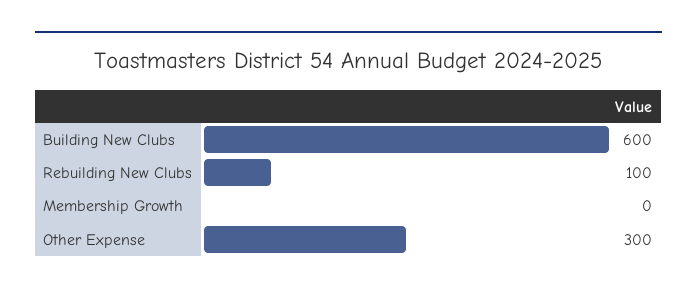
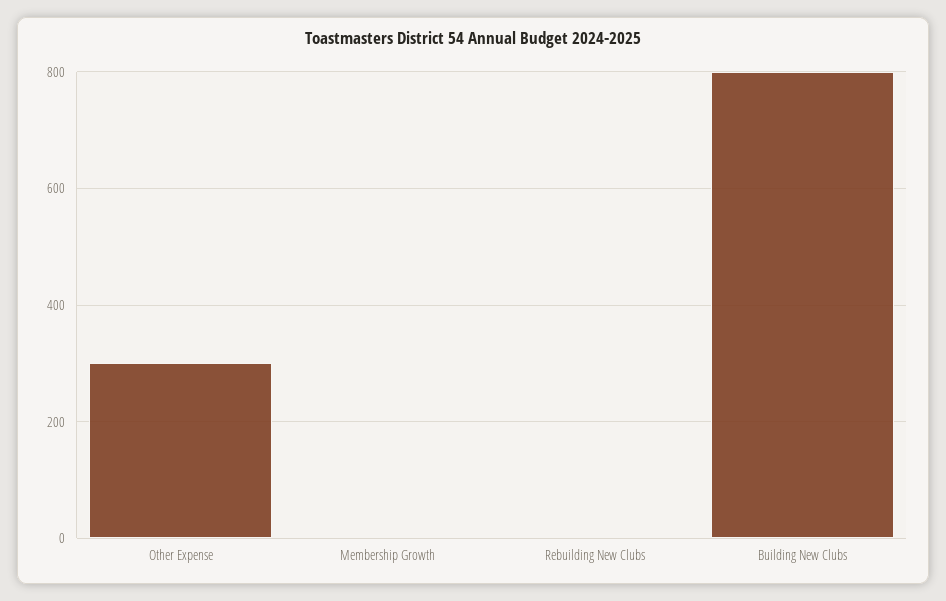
Building New Clubs: 600 -> 800
Rebuilding New Clubs: 100 -> 0

